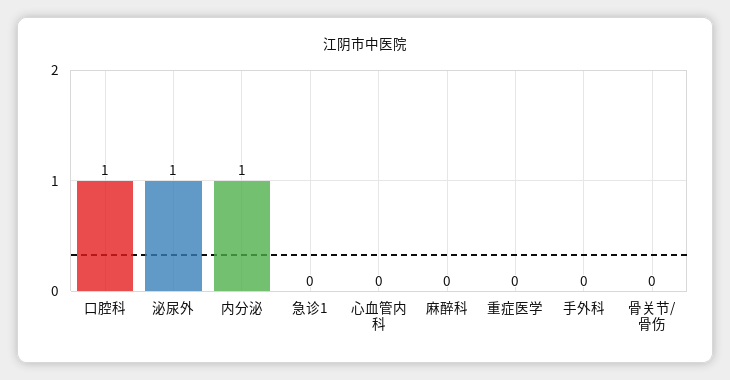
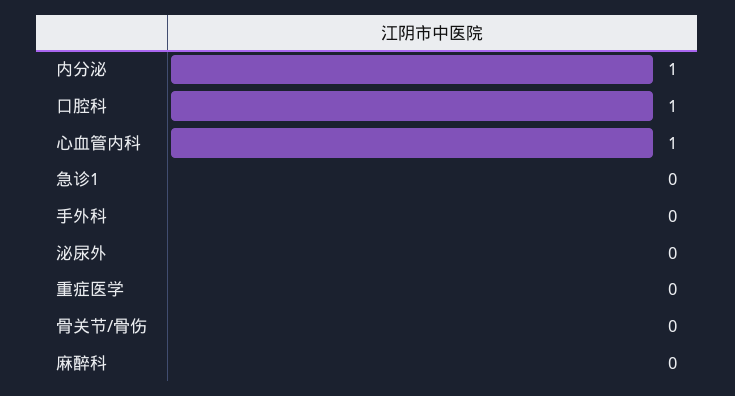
泌尿外: 1 -> 0
心血管内科: 0 -> 1

